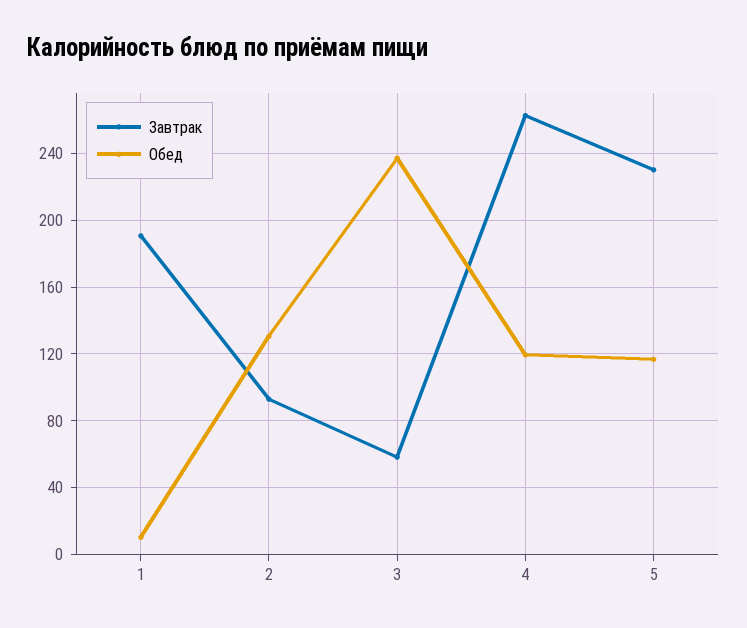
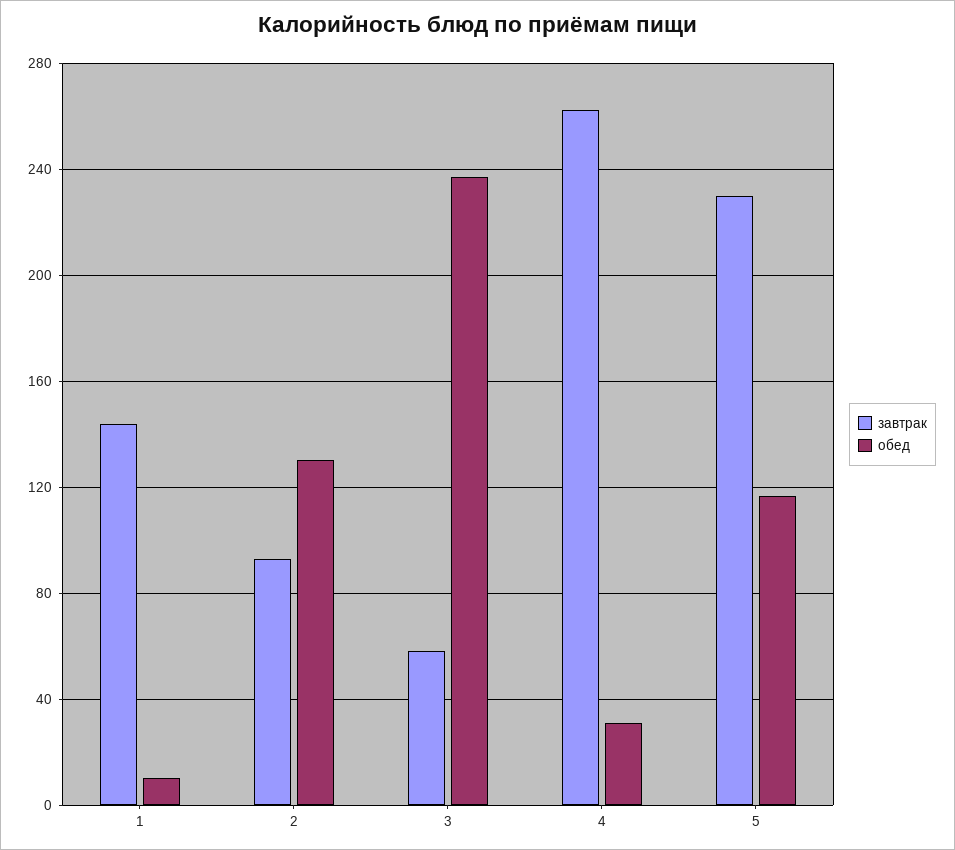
Завтрак, 1: 190 -> 145
Обед, 4: 120 -> 30

